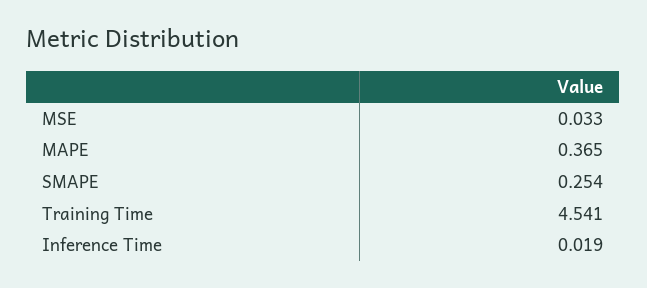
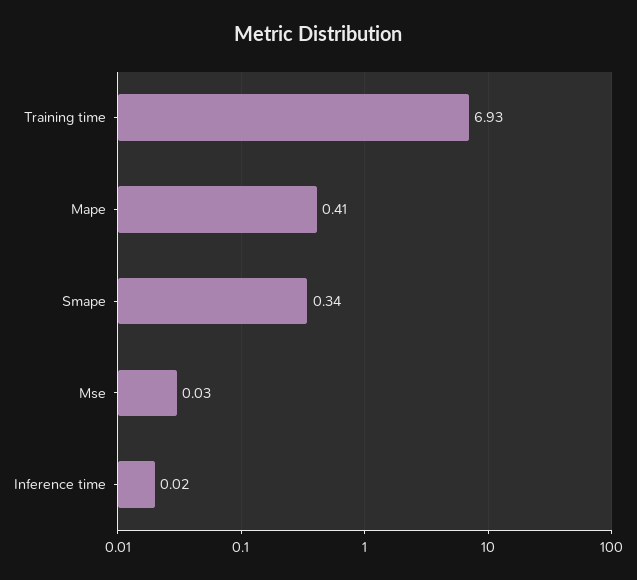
MAPE: 0.365 -> 0.41
SMAPE: 0.254 -> 0.34
Training Time: 4.541 -> 6.93

